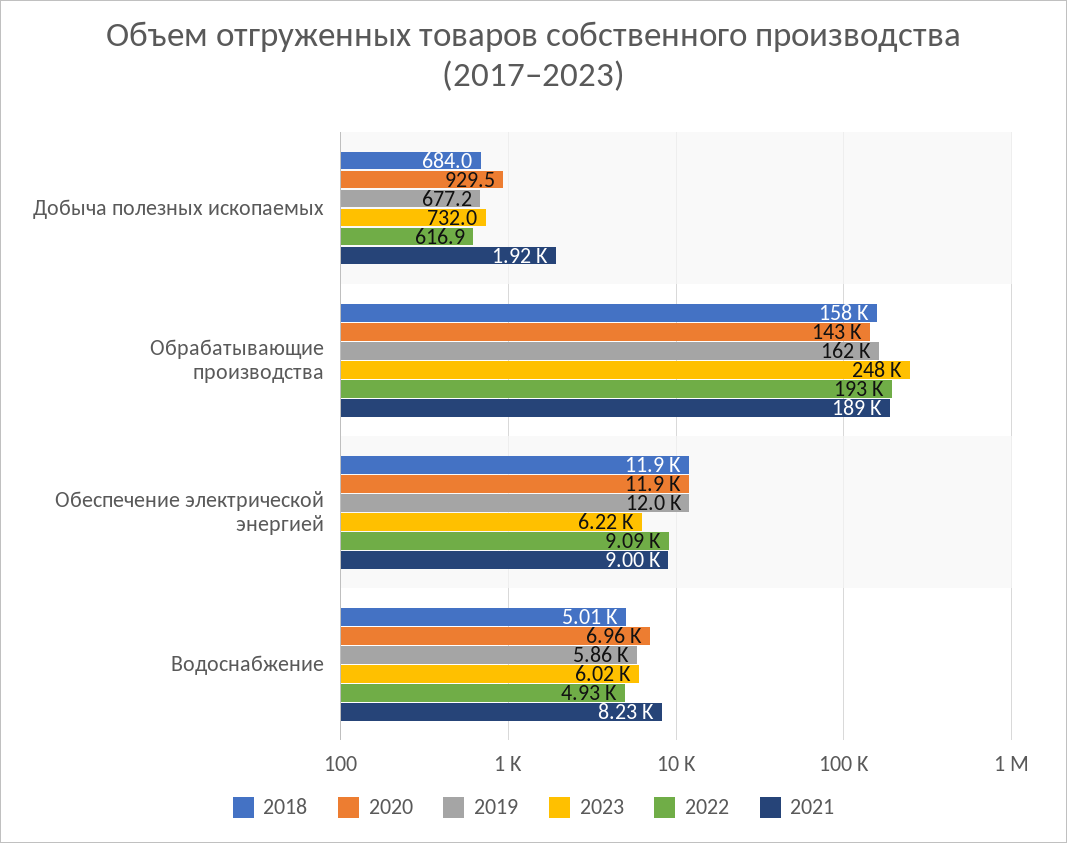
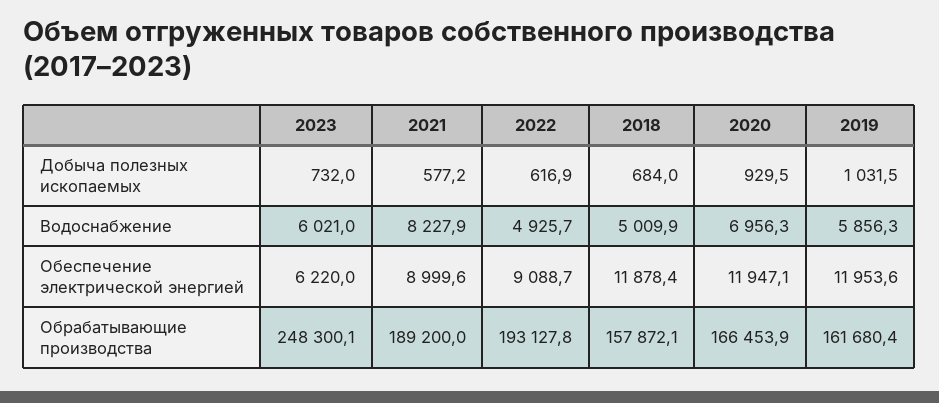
2019, Добыча полезных ископаемых: 677.2 -> 1031.5
2021, Добыча полезных ископаемых: 1920 -> 577.2
2020, Обрабатывающие производства: 143000 -> 166453.9

